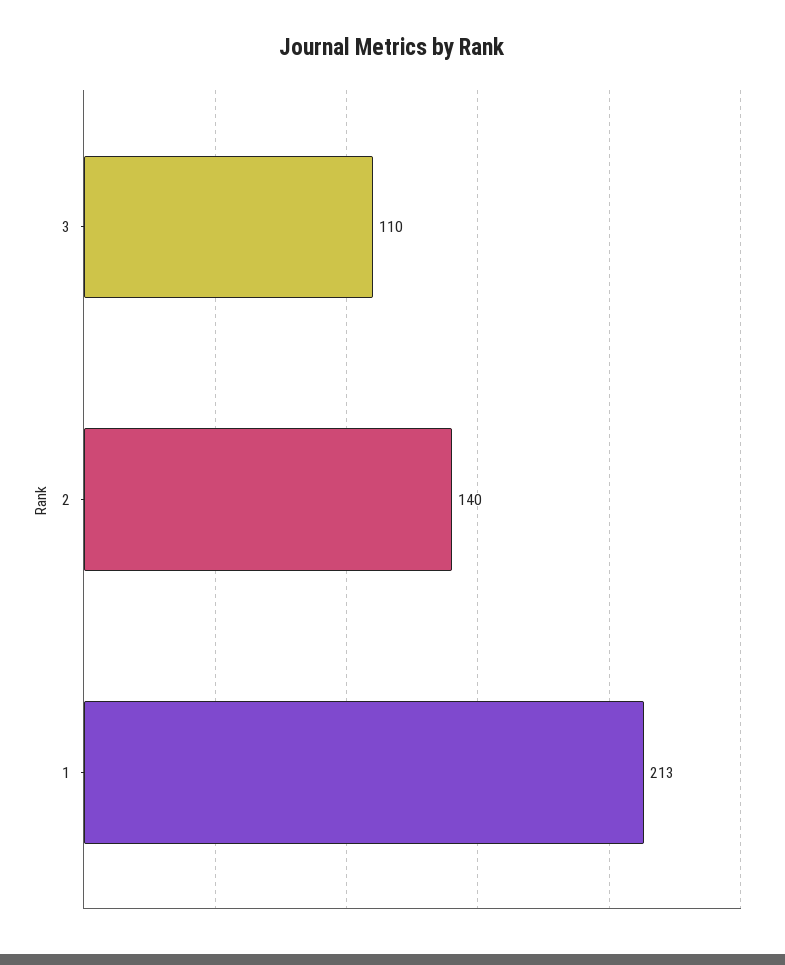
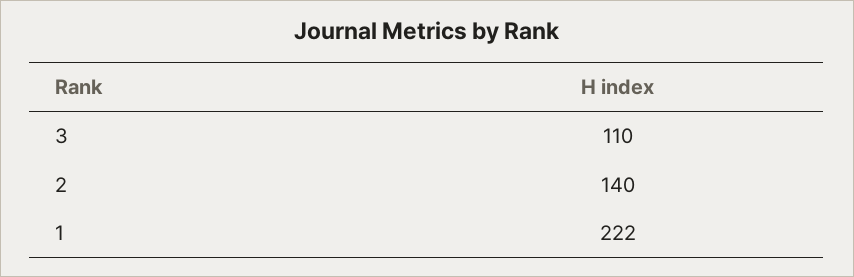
1: 213 -> 222

